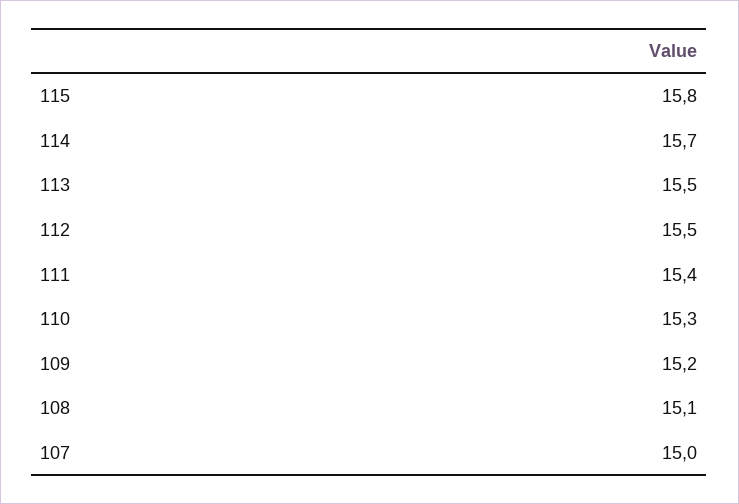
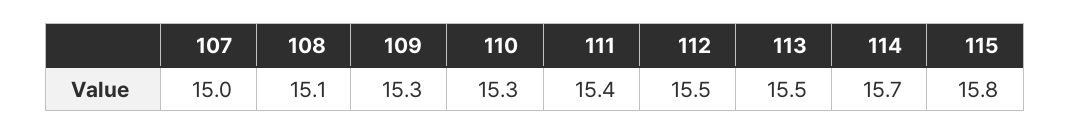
109: 15.2 -> 15.3

